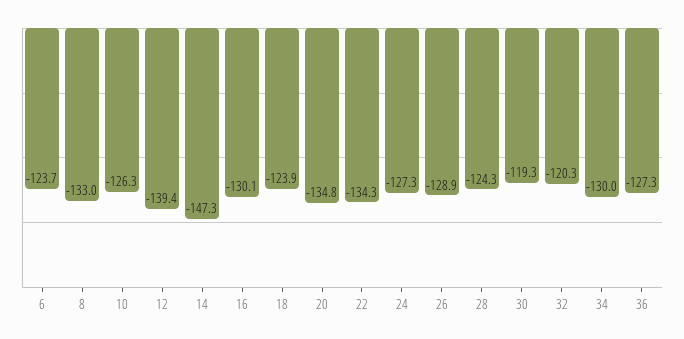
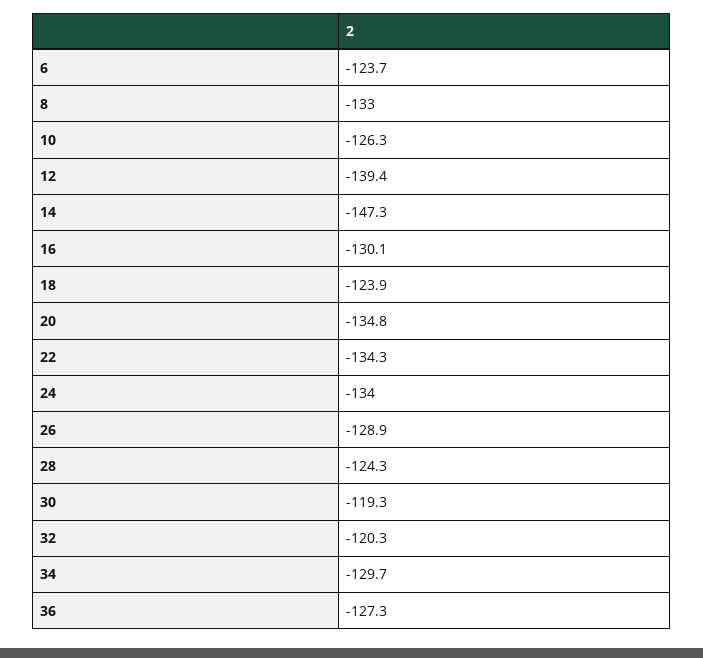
24: -127.3 -> -134
34: -130 -> -129.7

